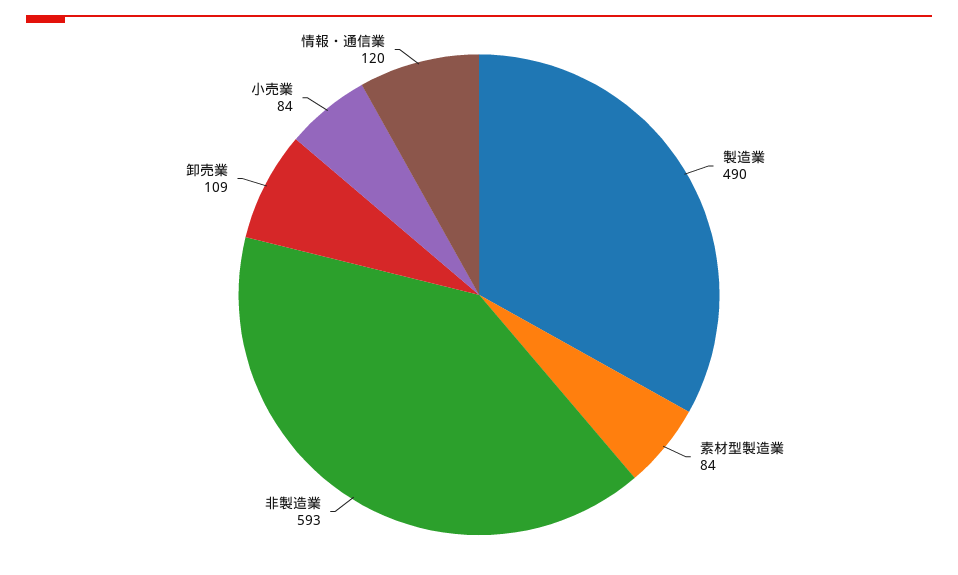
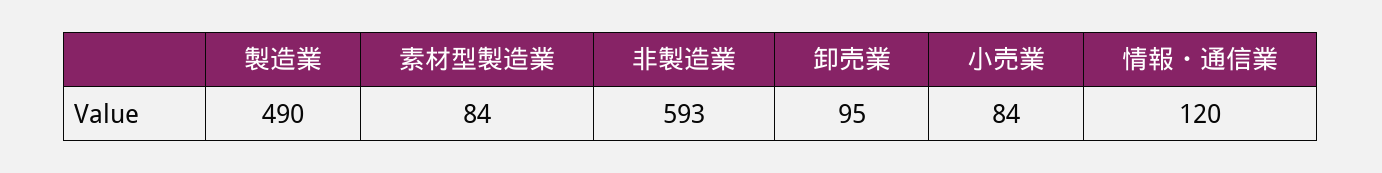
卸売業: 109 -> 95

